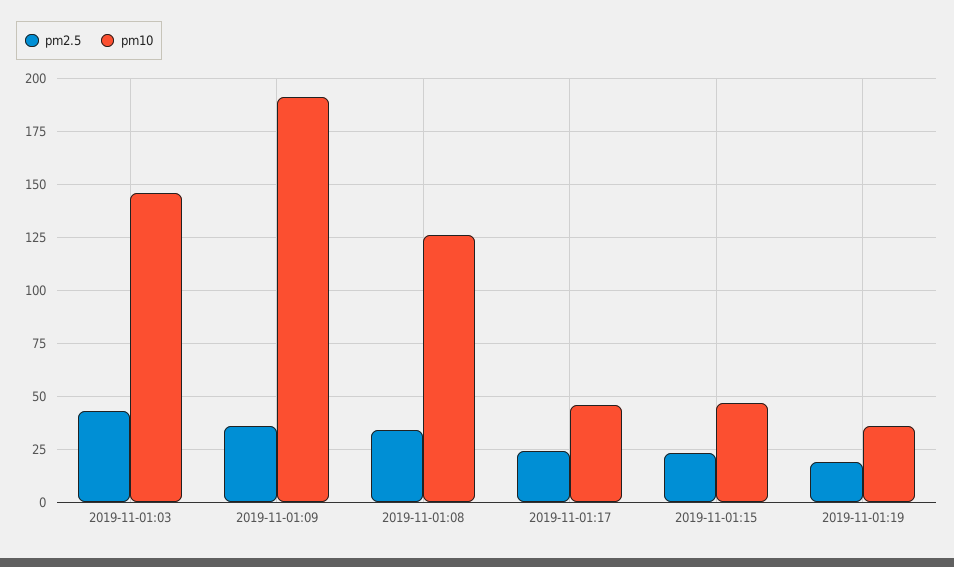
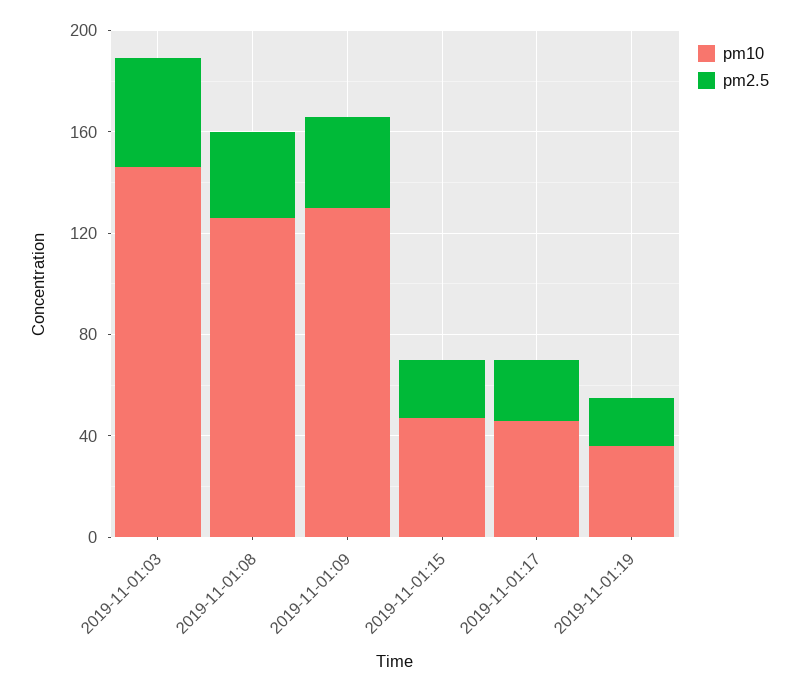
pm10, 2019-11-01:09: 190 -> 130

